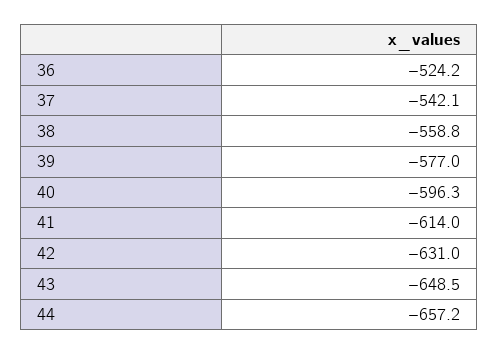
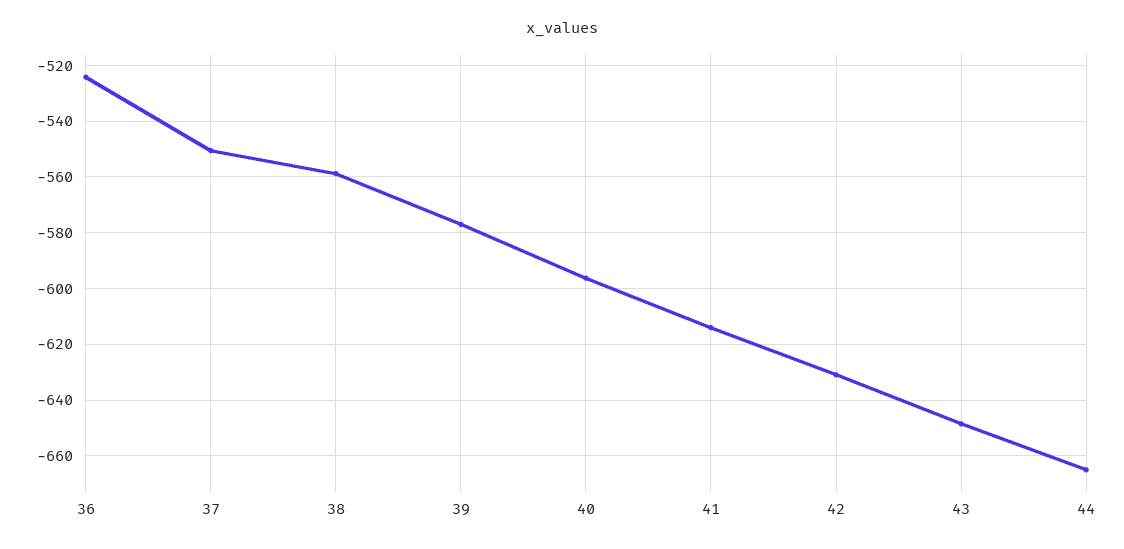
37: -542.1 -> -550
44: -657.2 -> -665

